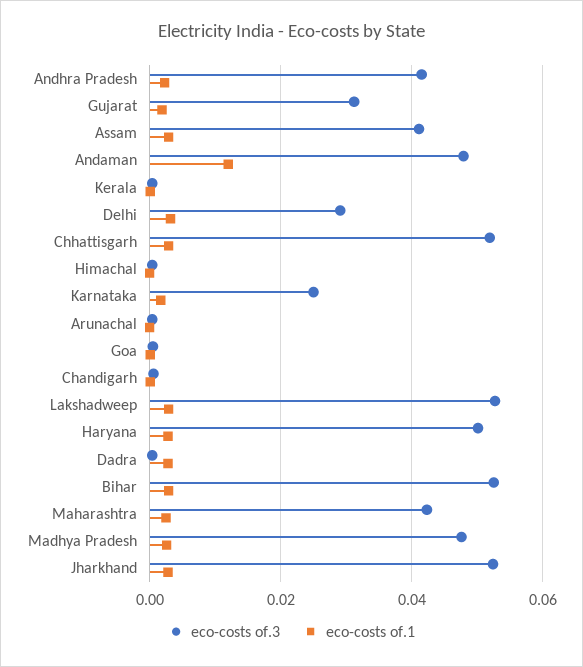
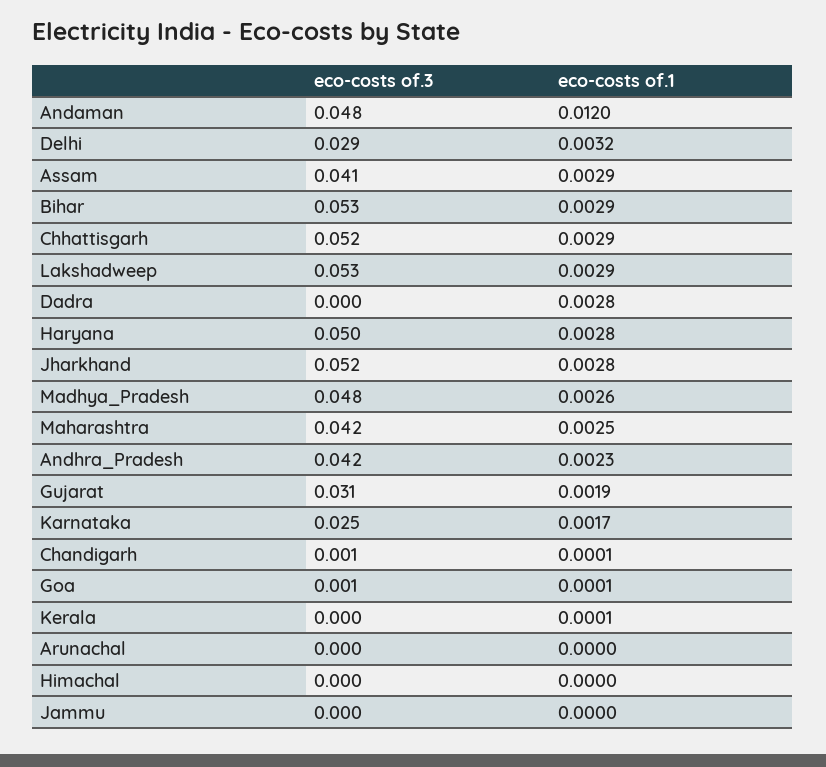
eco-costs of.3, Jammu: none -> 0
eco-costs of.1, Jammu: none -> 0

